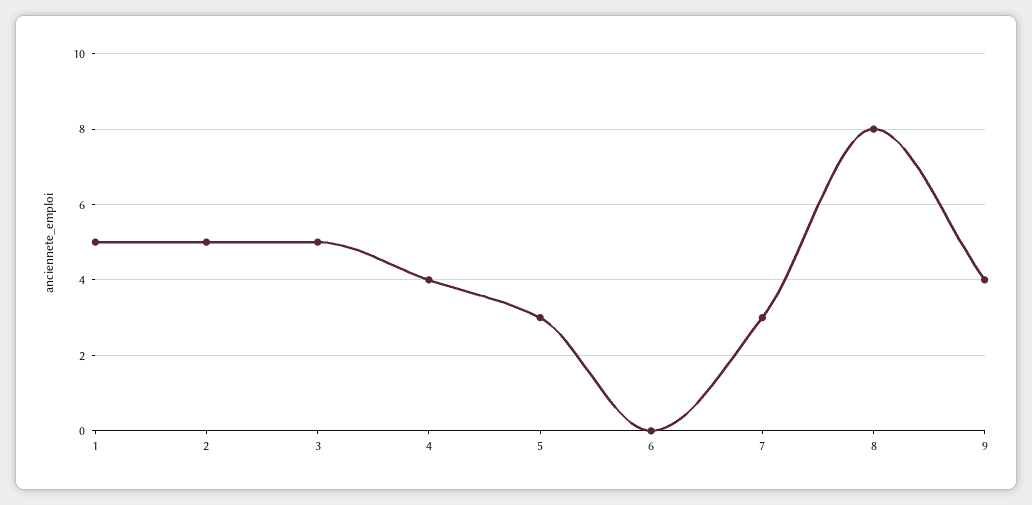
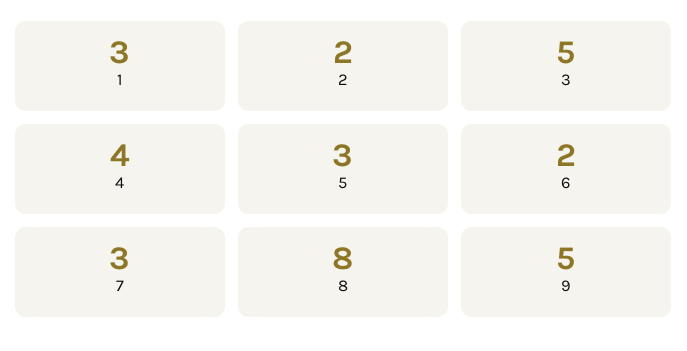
1: 5 -> 3
2: 5 -> 2
6: 0 -> 2
9: 4 -> 5

